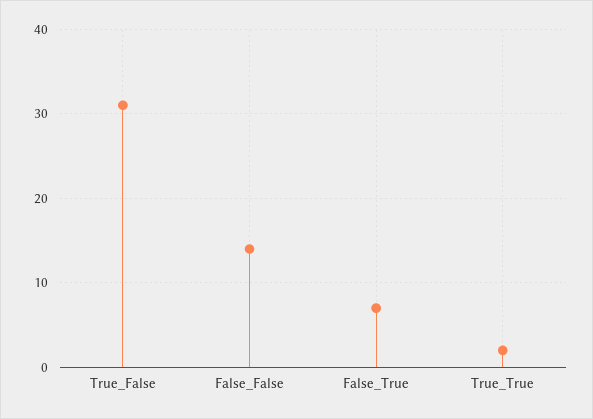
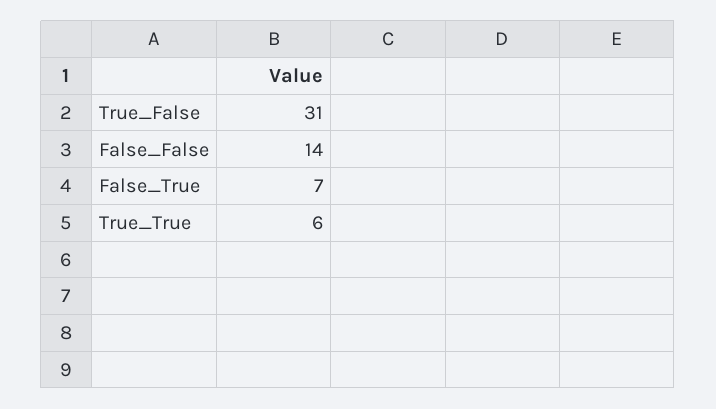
True_True: 2 -> 6

